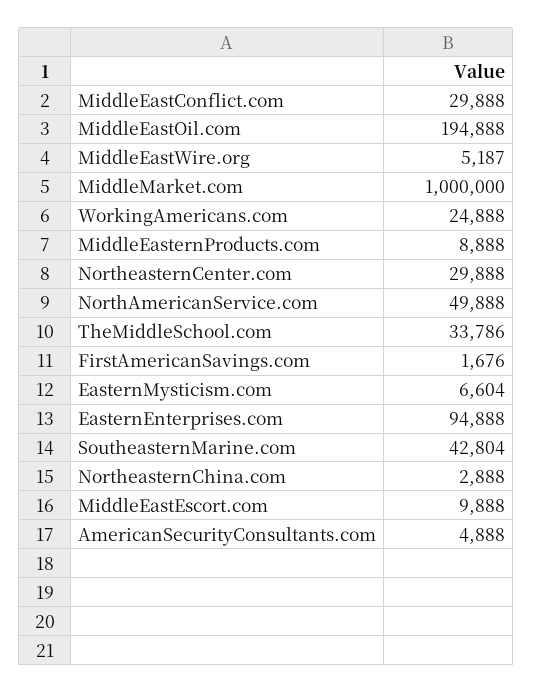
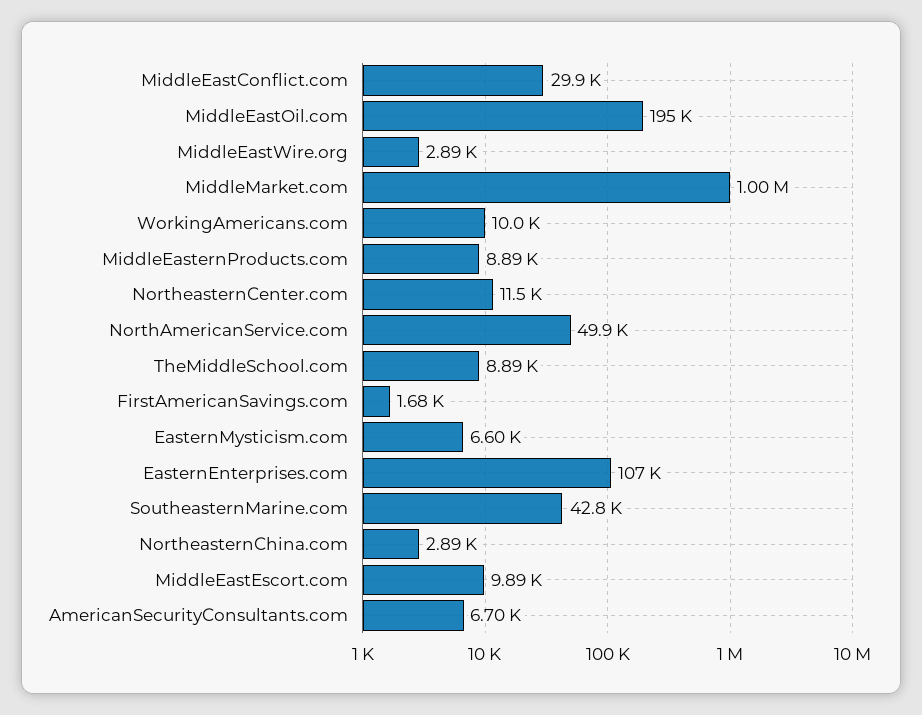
MiddleEastWire.org: 5187 -> 2890
WorkingAmericans.com: 24888 -> 10000
NortheasternCenter.com: 29888 -> 11500
TheMiddleSchool.com: 33786 -> 8890
EasternEnterprises.com: 94888 -> 107000
AmericanSecurityConsultants.com: 4888 -> 6700

